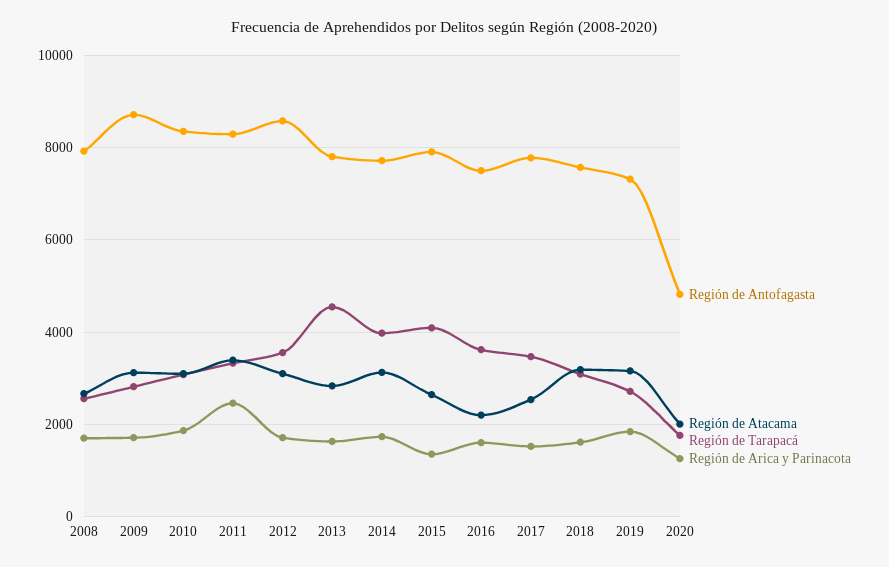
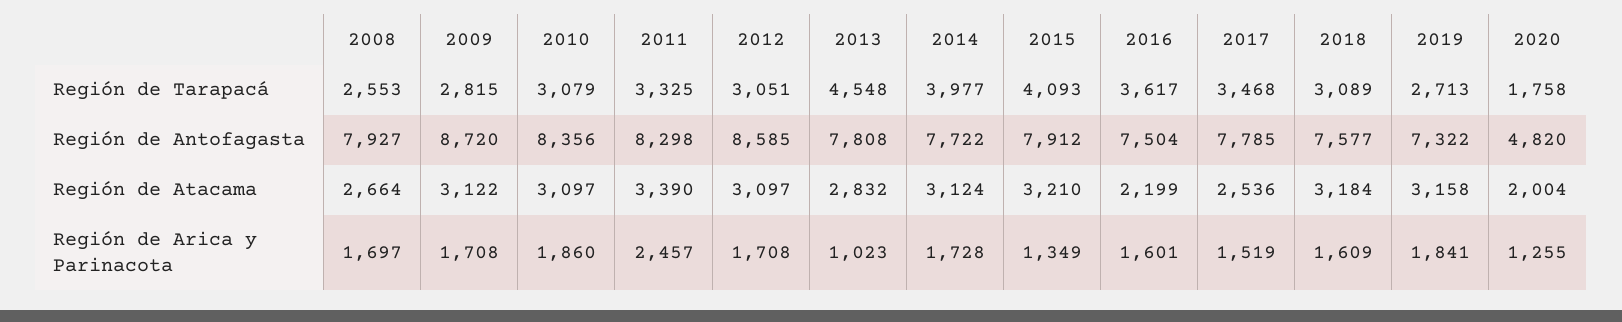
Región de Tarapacá, 2012: 3600 -> 3051
Región de Arica y Parinacota, 2013: 1600 -> 1023
Región de Atacama, 2015: 2600 -> 3210

